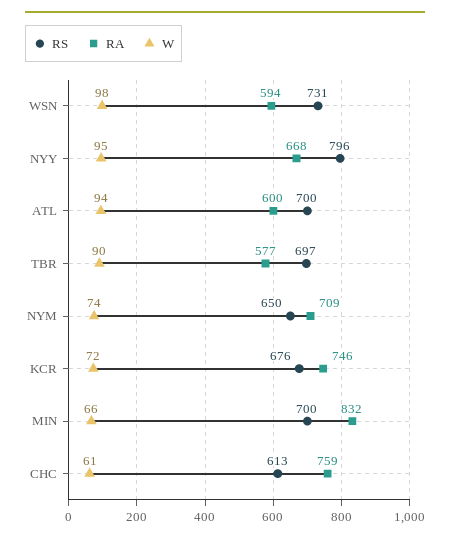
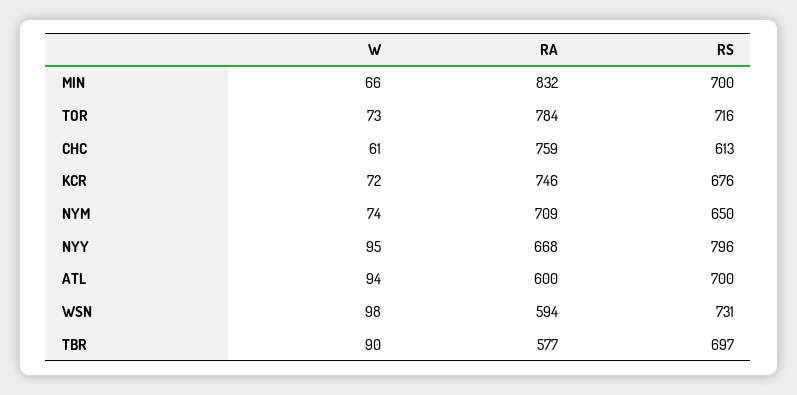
W, TOR: none -> 73
RA, TOR: none -> 784
RS, TOR: none -> 716

